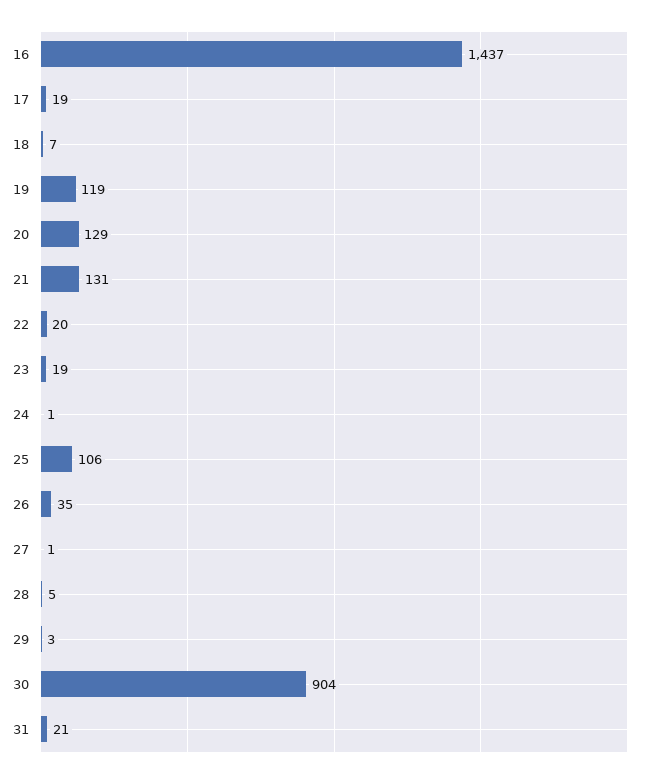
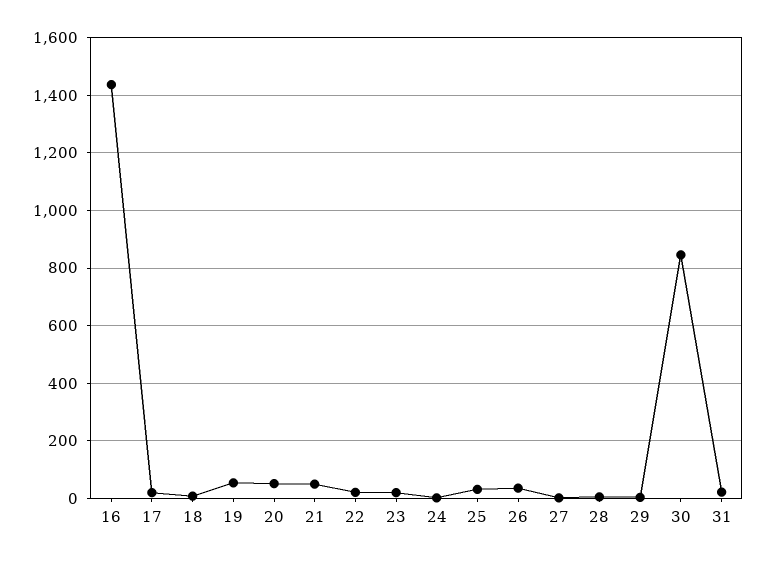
19: 119 -> 50
20: 129 -> 50
21: 131 -> 50
25: 106 -> 25
30: 904 -> 850

